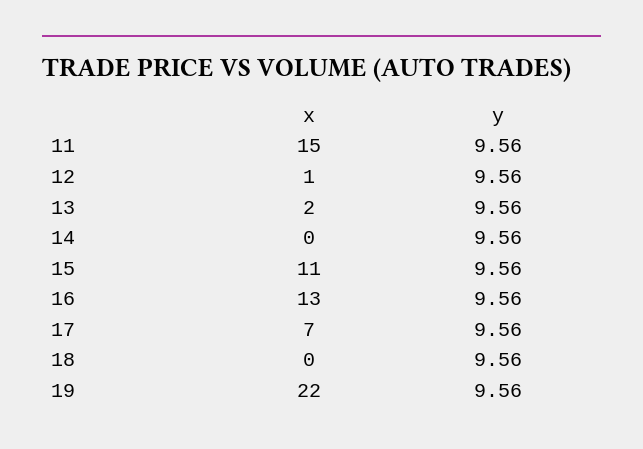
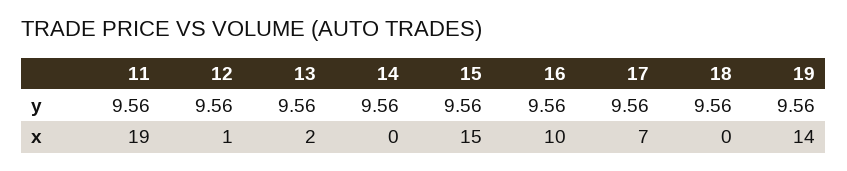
x, 11: 15 -> 19
x, 15: 11 -> 15
x, 16: 13 -> 10
x, 19: 22 -> 14

